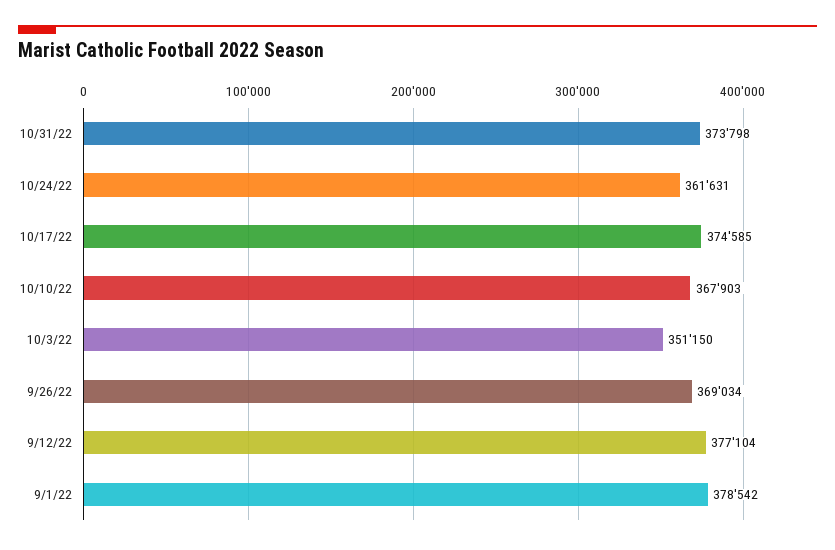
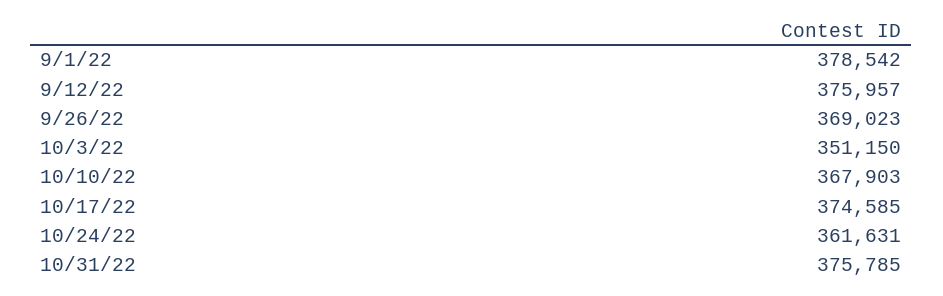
10/31/22: 373798 -> 375785
9/26/22: 369034 -> 369023
9/12/22: 377104 -> 375957

